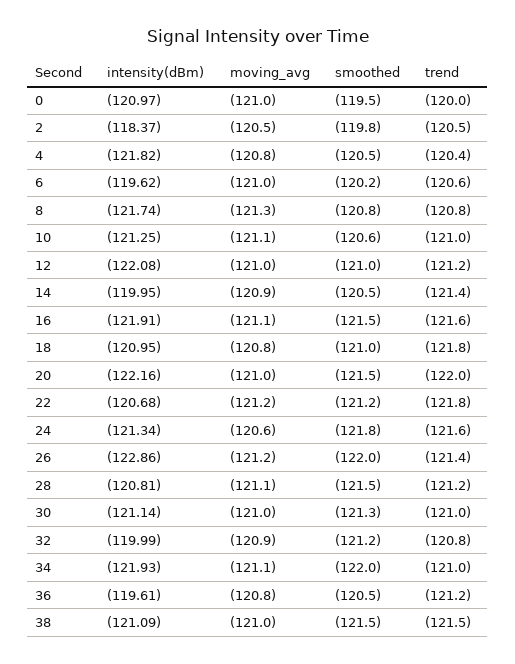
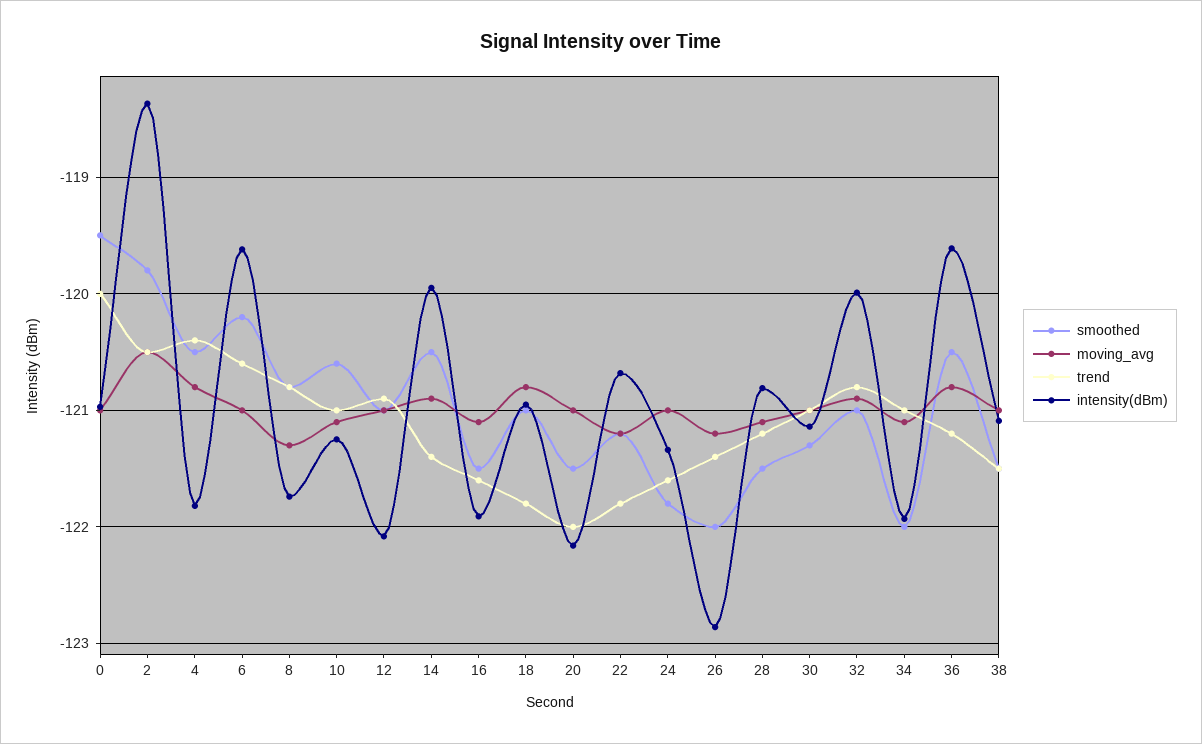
trend, 12: -121.2 -> -120.9
moving_avg, 24: -120.6 -> -121
smoothed, 32: -121.2 -> -121

